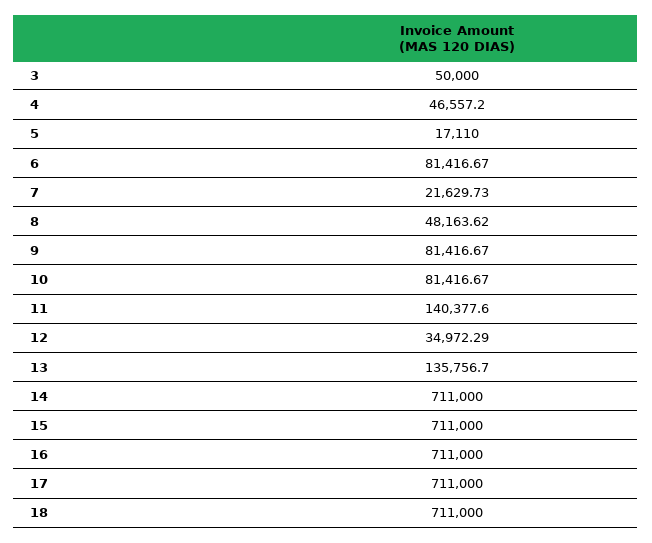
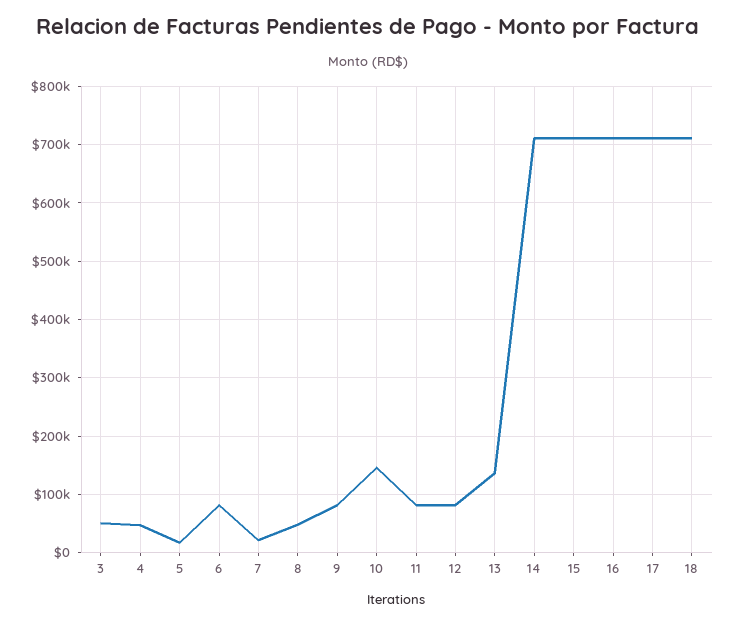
10: 81416.67 -> 140000
11: 140377.6 -> 80000
12: 34972.29 -> 80000

